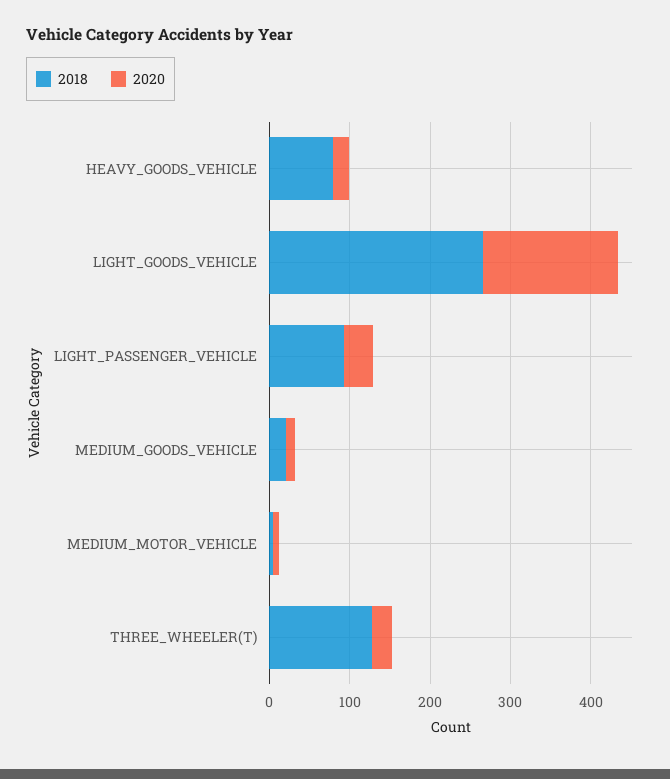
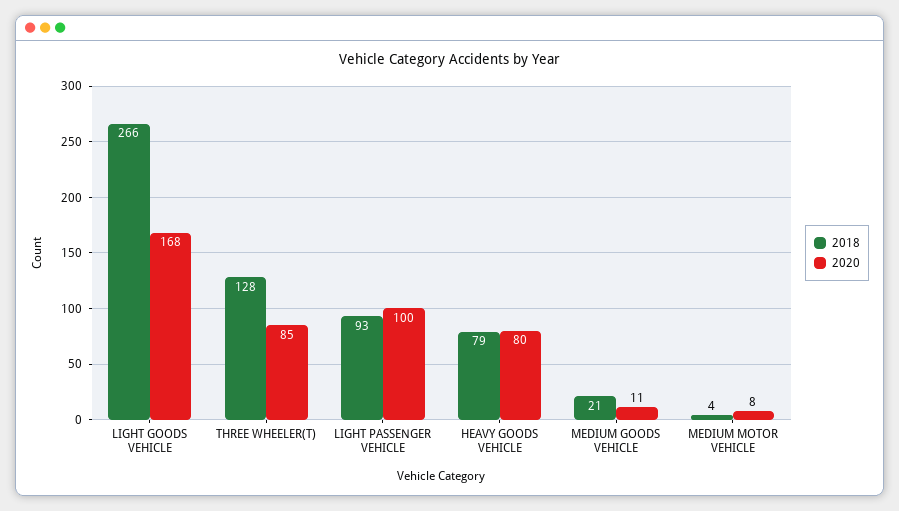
2020, HEAVY_GOODS_VEHICLE: 20 -> 80
2020, LIGHT_PASSENGER_VEHICLE: 40 -> 100
2020, THREE_WHEELER(T): 20 -> 85

